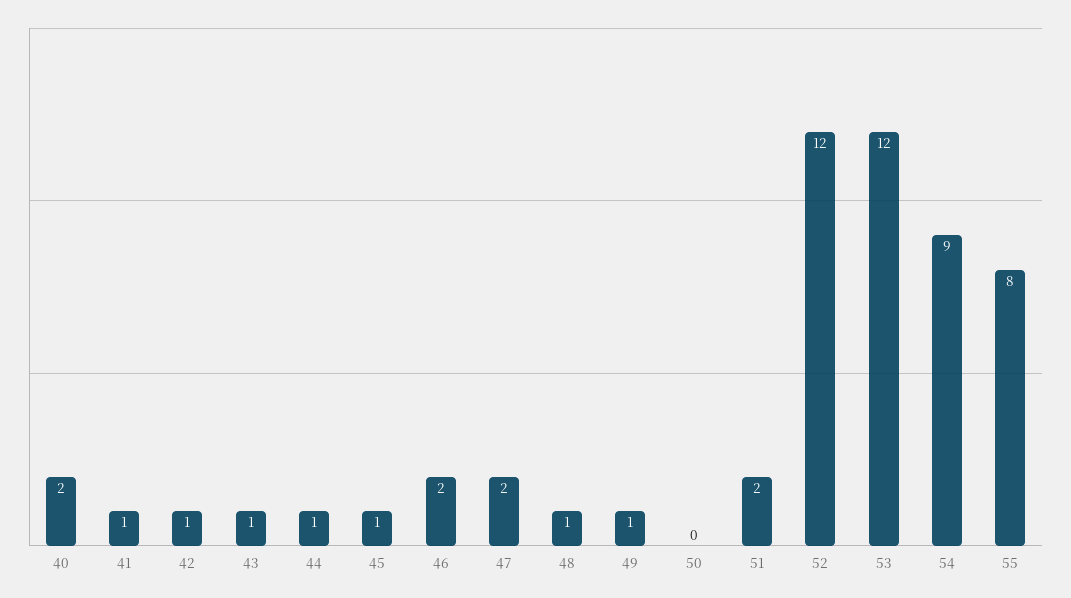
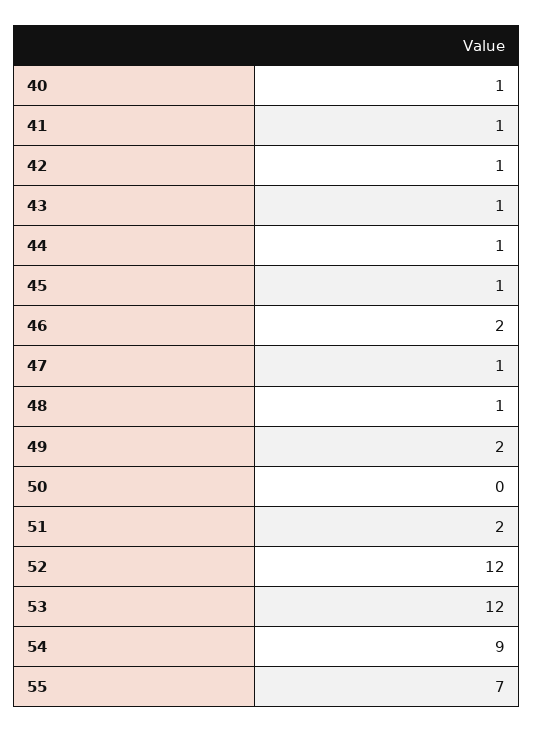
40: 2 -> 1
47: 2 -> 1
49: 1 -> 2
55: 8 -> 7

